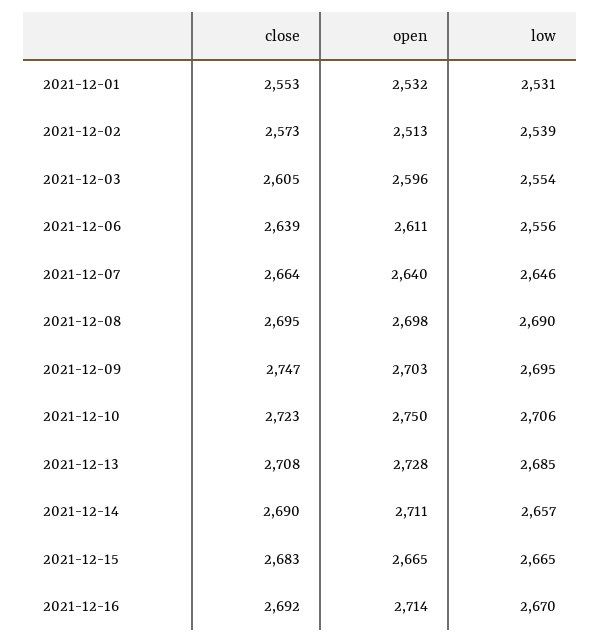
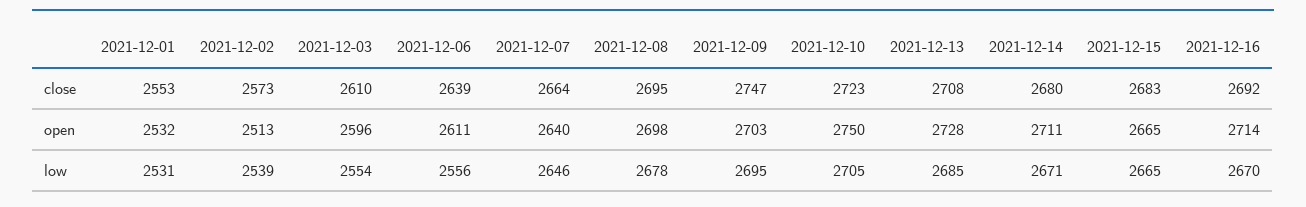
close, 2021-12-03: 2605 -> 2610
low, 2021-12-08: 2690 -> 2678
low, 2021-12-10: 2706 -> 2705
close, 2021-12-14: 2690 -> 2680
low, 2021-12-14: 2657 -> 2671

